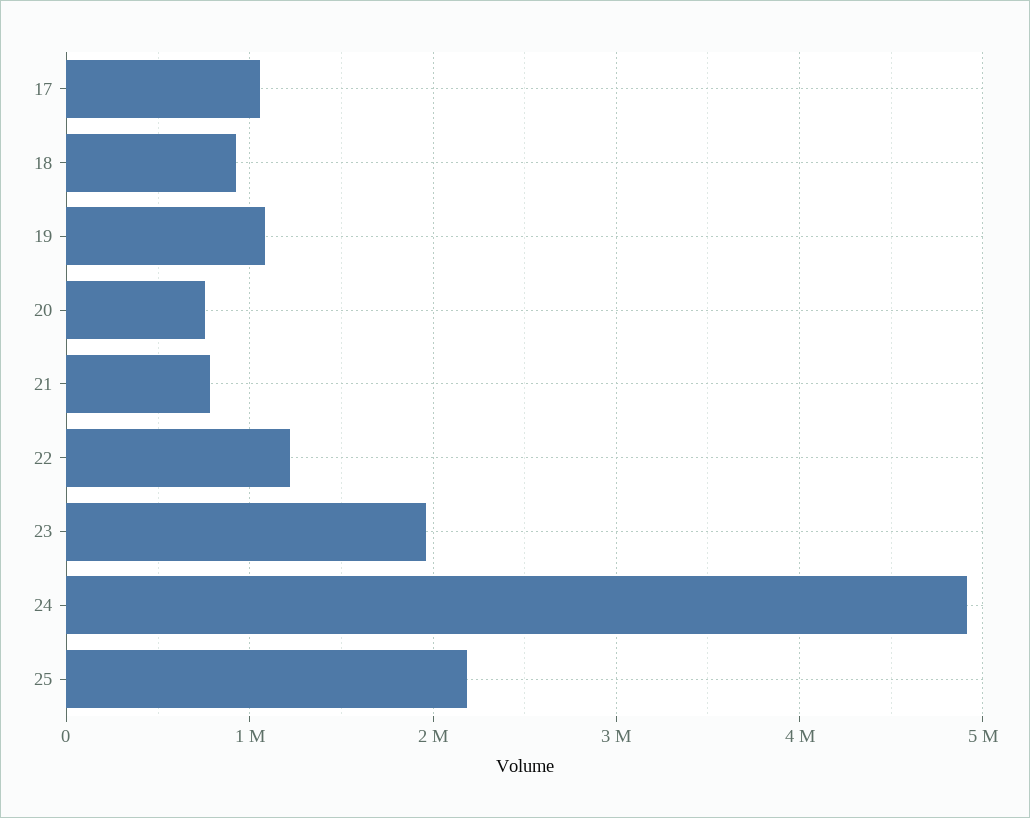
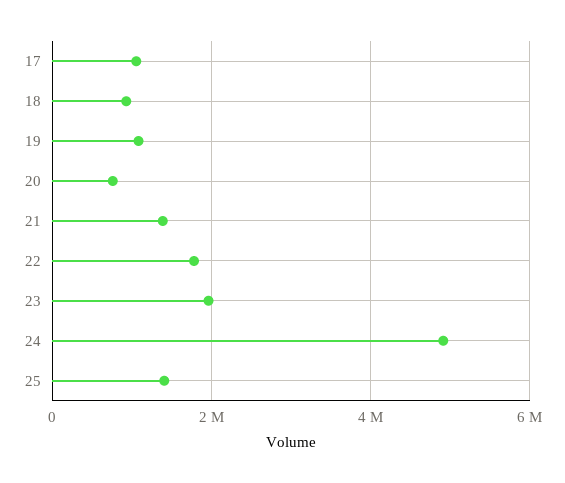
21: 800000 -> 1400000
22: 1200000 -> 1800000
25: 2200000 -> 1400000

